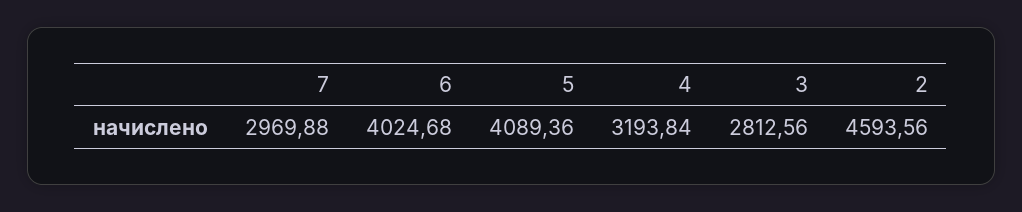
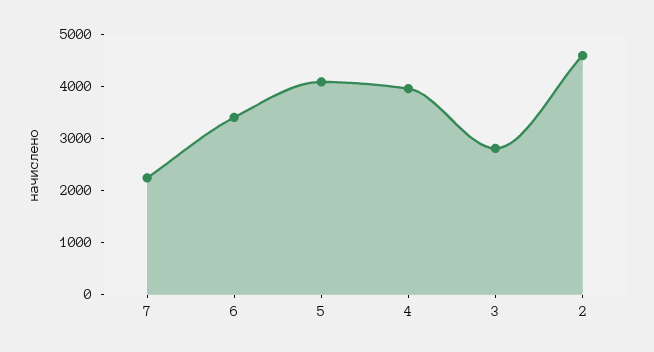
7: 2969.88 -> 2200
6: 4024.68 -> 3400
4: 3193.84 -> 4000

